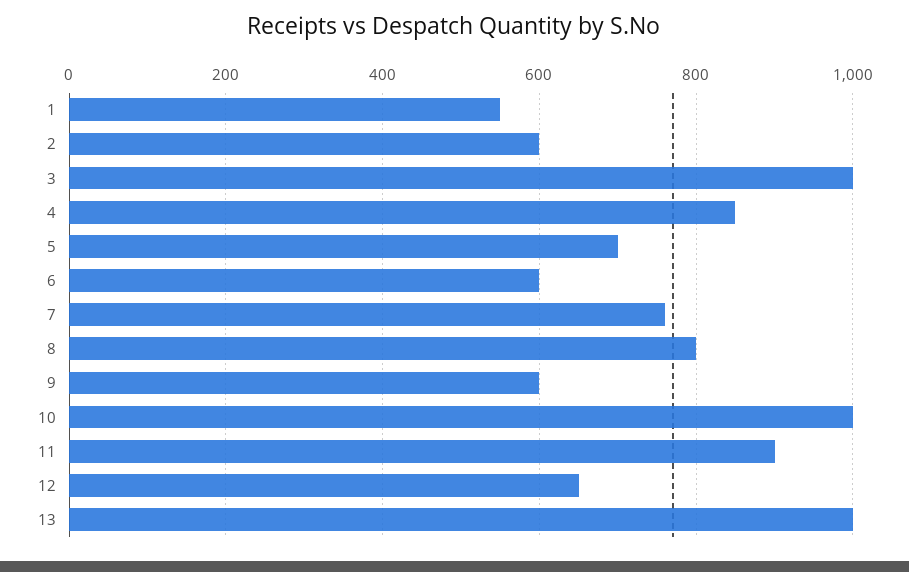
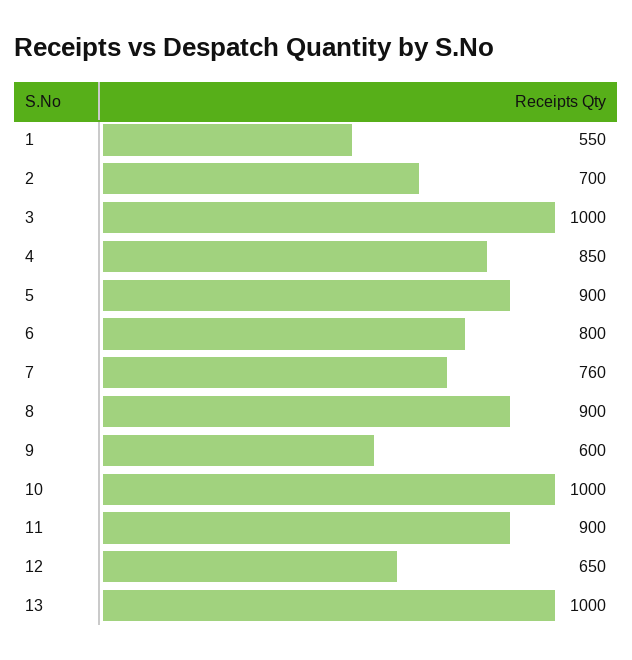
2: 600 -> 700
5: 700 -> 900
6: 600 -> 800
8: 800 -> 900

